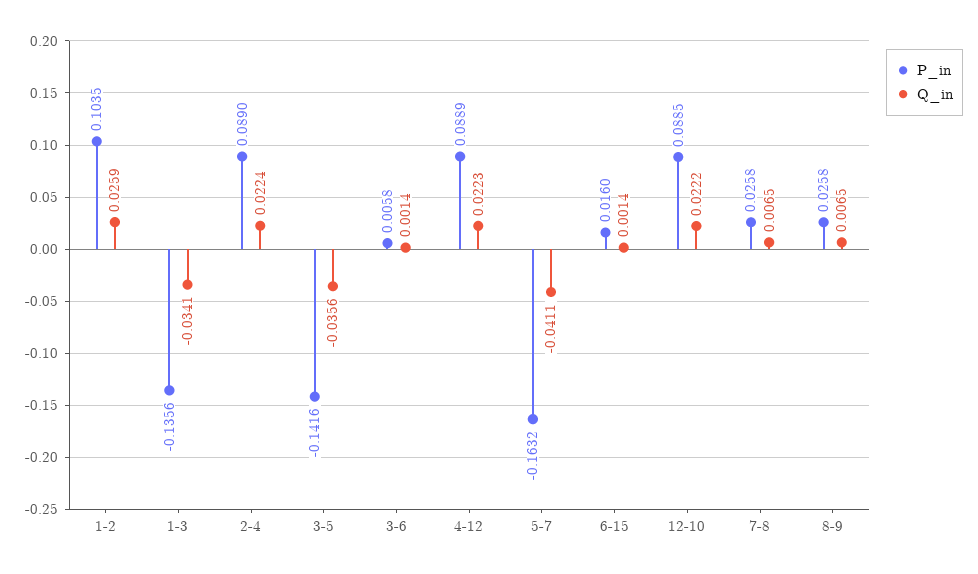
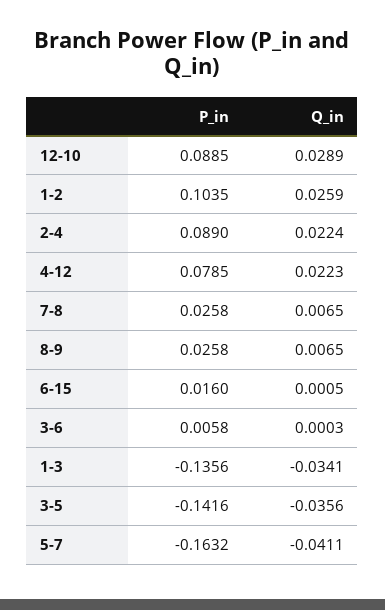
Q_in, 3-6: 0.0014 -> 0.0003
P_in, 4-12: 0.0889 -> 0.0785
Q_in, 6-15: 0.0014 -> 0.0005
Q_in, 12-10: 0.0222 -> 0.0289

